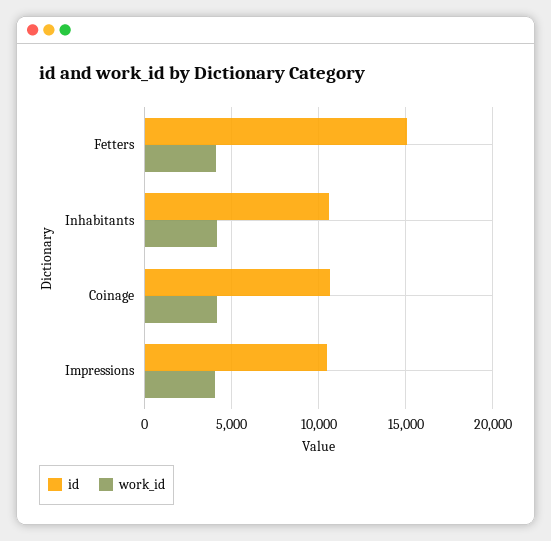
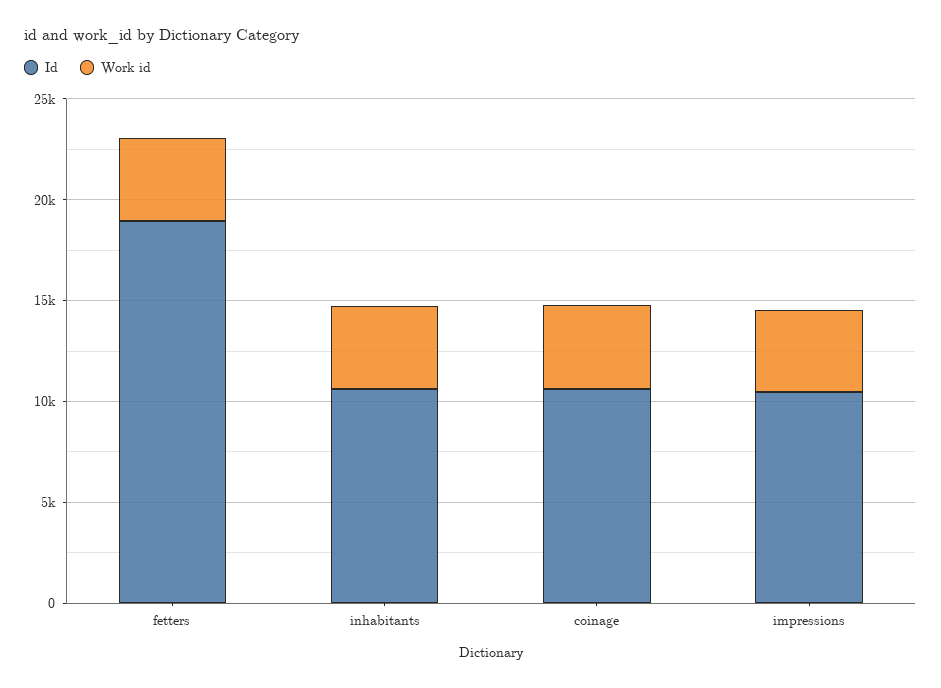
id, Fetters: 15000 -> 19000

